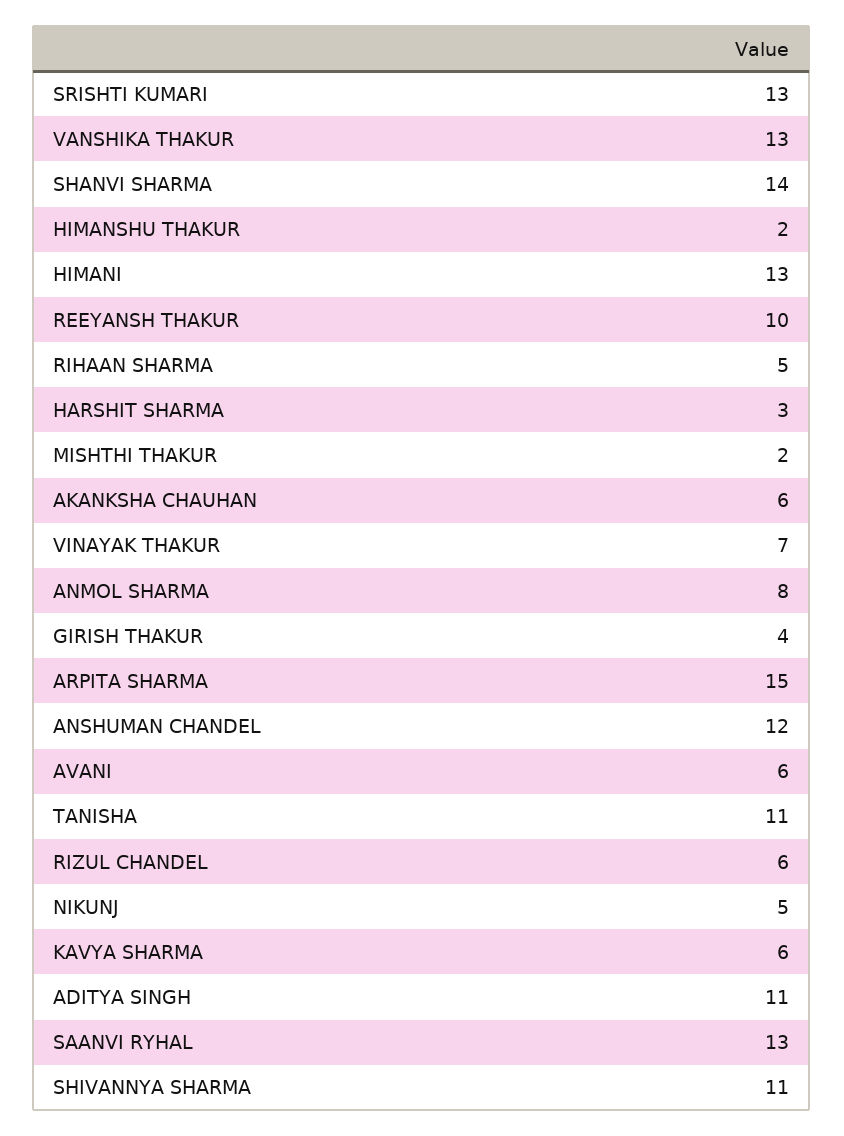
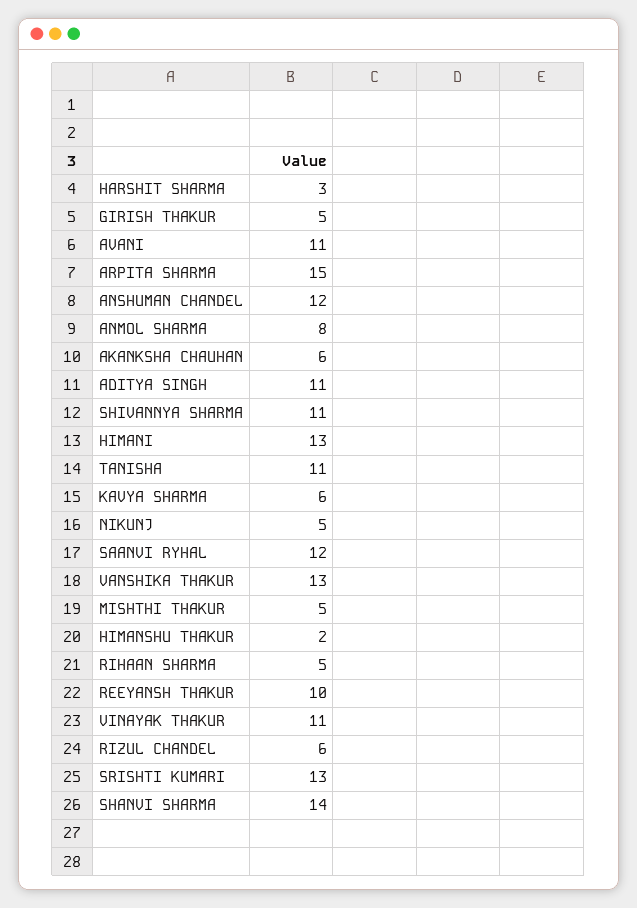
MISHTHI THAKUR: 2 -> 5
VINAYAK THAKUR: 7 -> 11
GIRISH THAKUR: 4 -> 5
AVANI: 6 -> 11
SAANVI RYHAL: 13 -> 12

